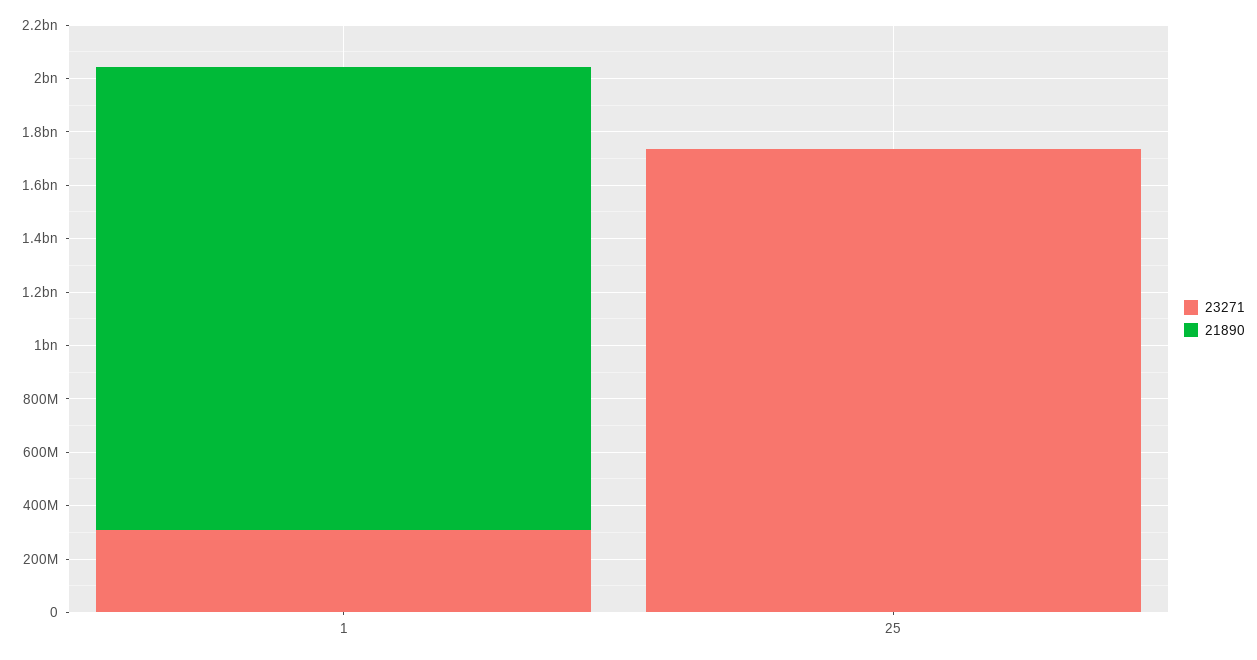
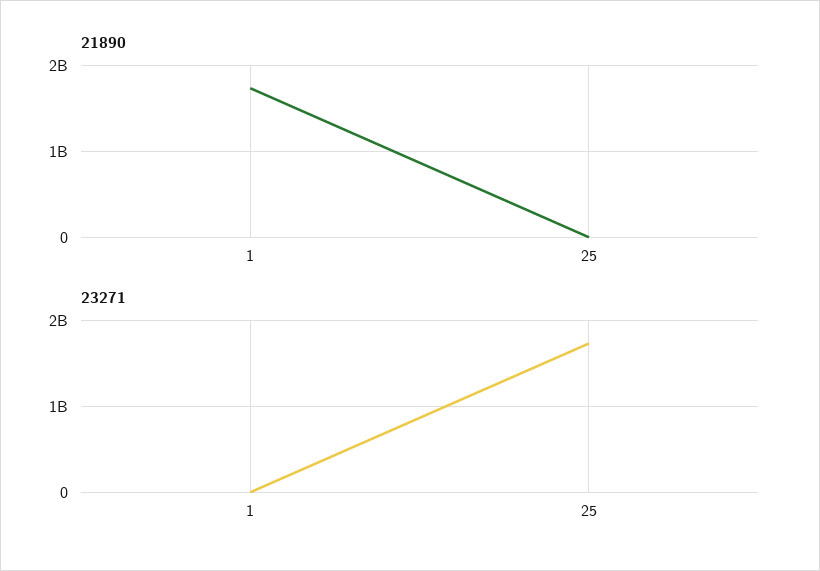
23271, 1: 300000000 -> 0

